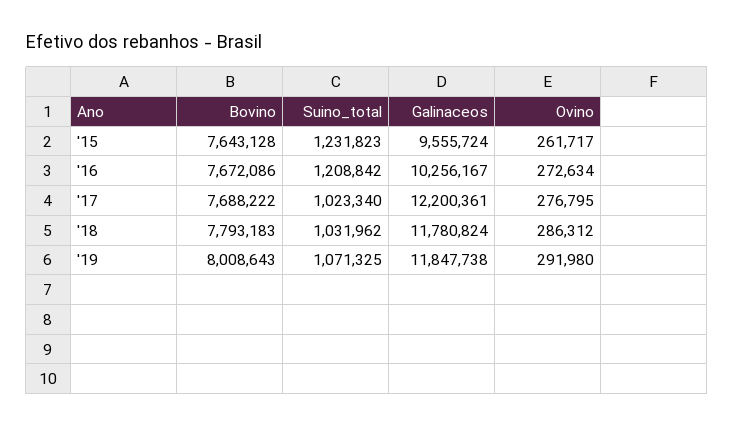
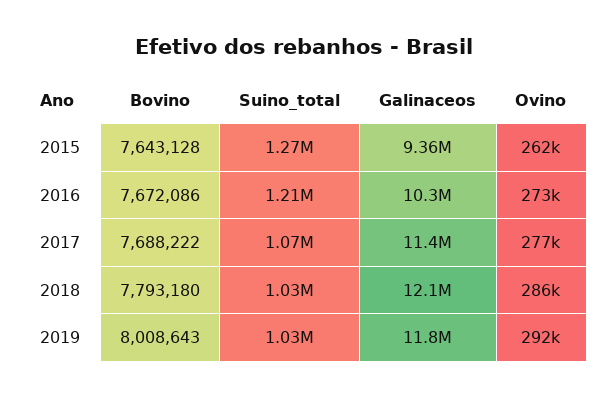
Suino_total, '15: 1231823 -> 1270000
Galinaceos, '15: 9555724 -> 9360000
Suino_total, '17: 1023340 -> 1070000
Galinaceos, '17: 12200361 -> 11400000
Bovino, '18: 7793183 -> 7793180
Galinaceos, '18: 11780824 -> 12100000
Suino_total, '19: 1071325 -> 1030000

